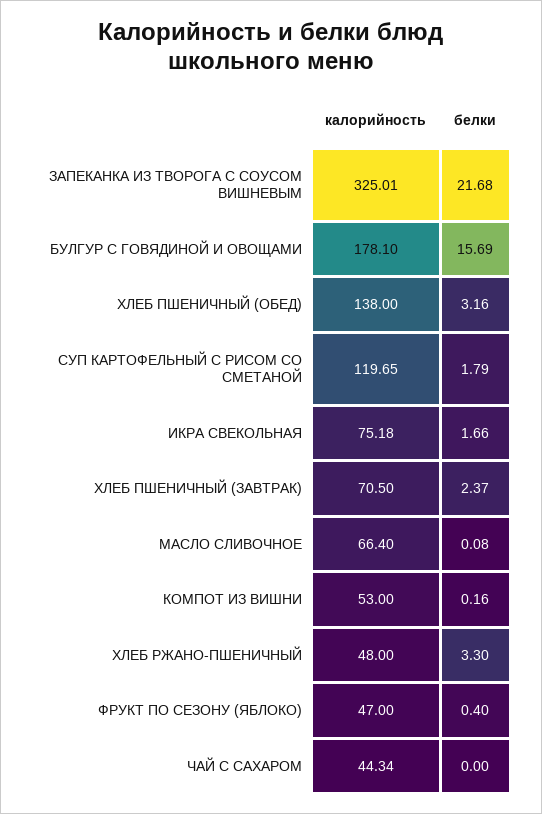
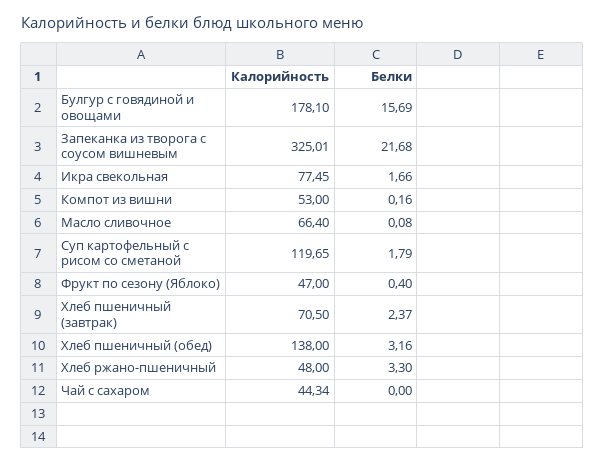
калорийность, ИКРА СВЕКОЛЬНАЯ: 75.18 -> 77.45

